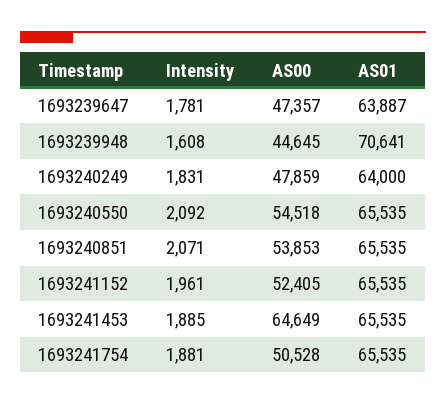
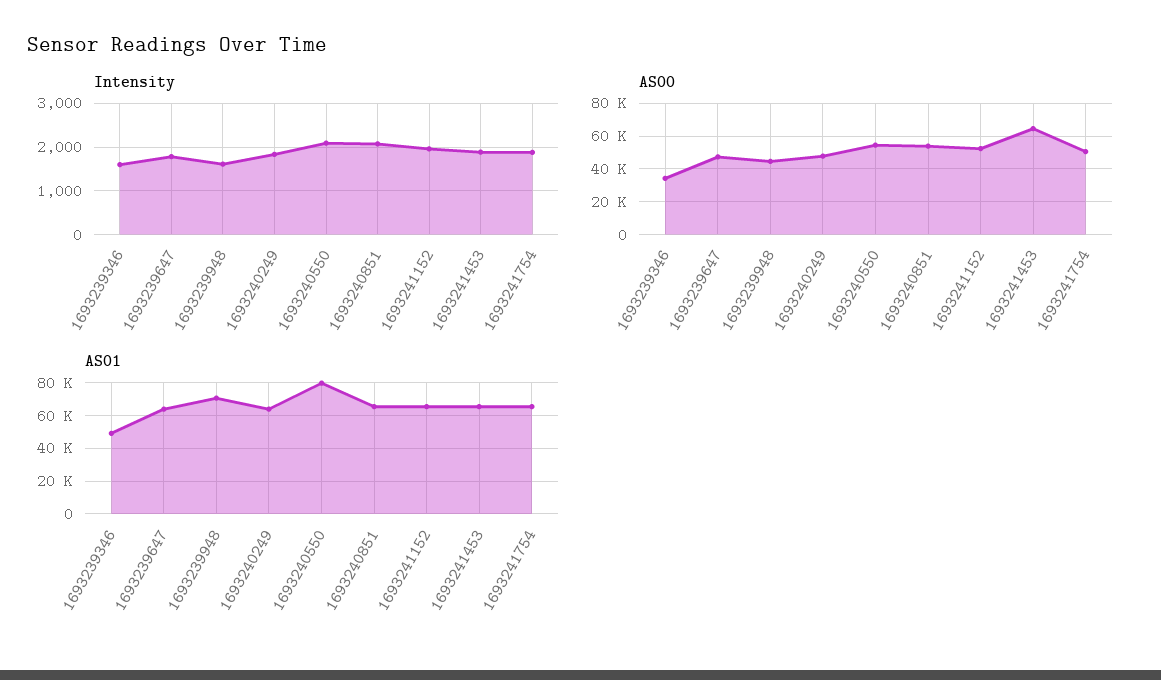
AS01, 1693240550: 65535 -> 80000
Intensity, 1693239346: none -> 1600
AS00, 1693239346: none -> 35000
AS01, 1693239346: none -> 50000

